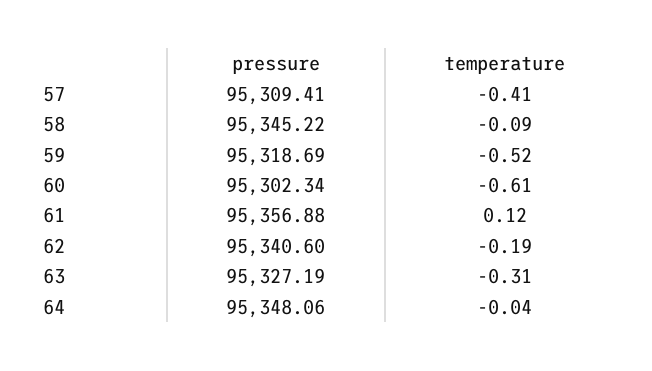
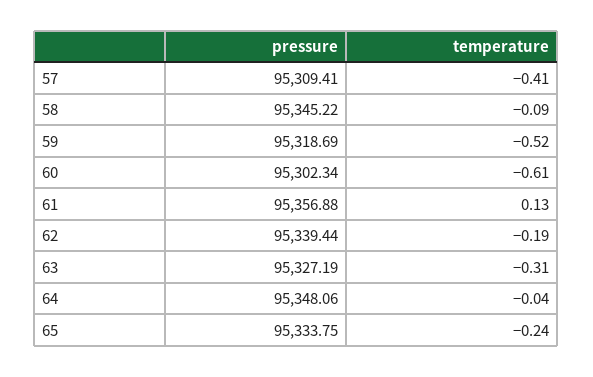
temperature, 61: 0.12 -> 0.13
pressure, 62: 95340.6 -> 95339.44
pressure, 65: none -> 95333.75
temperature, 65: none -> -0.24

